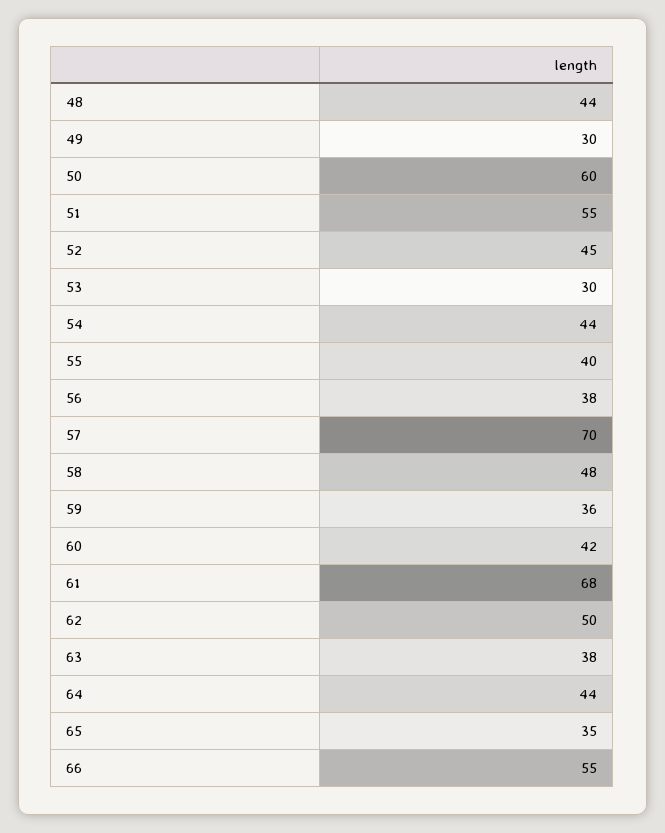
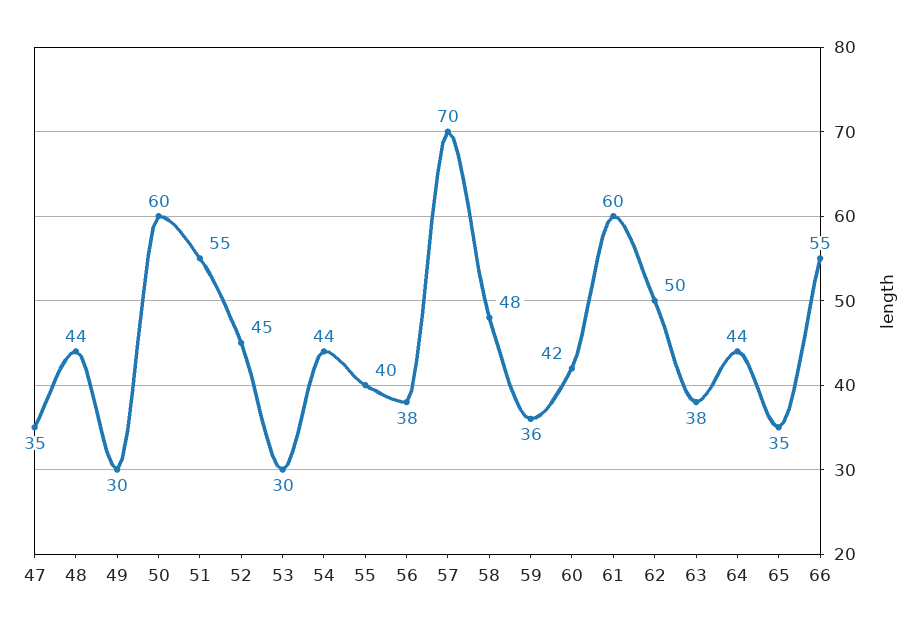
61: 68 -> 60
47: none -> 35

